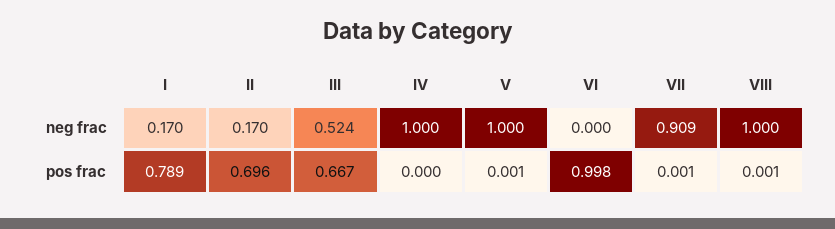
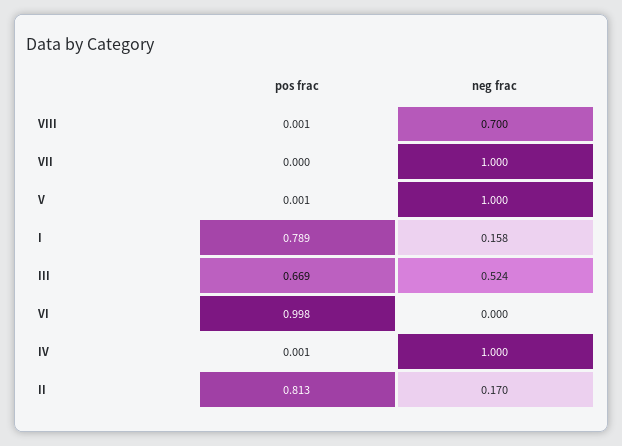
I, neg frac: 0.17 -> 0.158
VII, neg frac: 0.909 -> 1
VIII, neg frac: 1 -> 0.7
II, pos frac: 0.696 -> 0.813
III, pos frac: 0.667 -> 0.669
IV, pos frac: 0 -> 0.001
VII, pos frac: 0.001 -> 0

